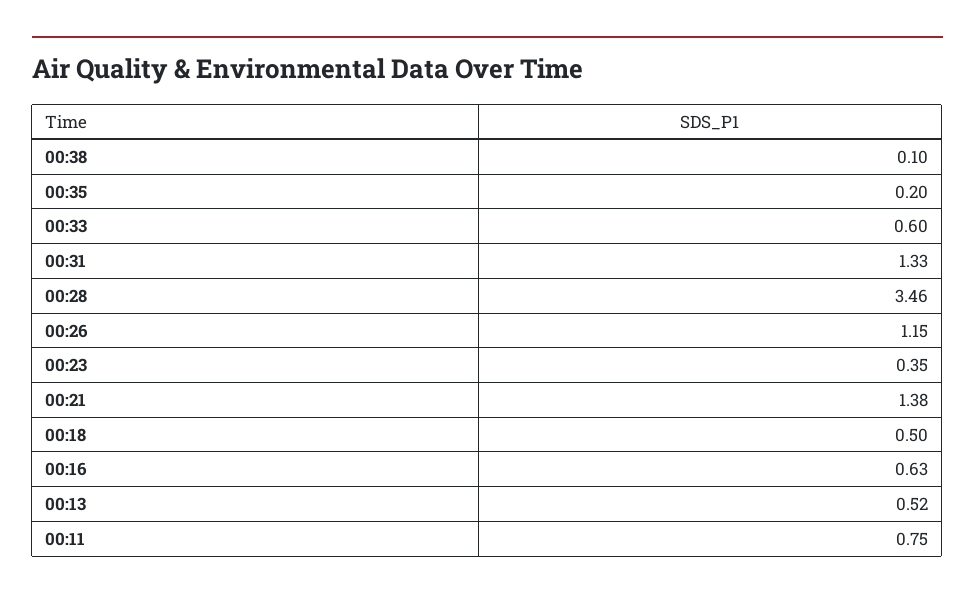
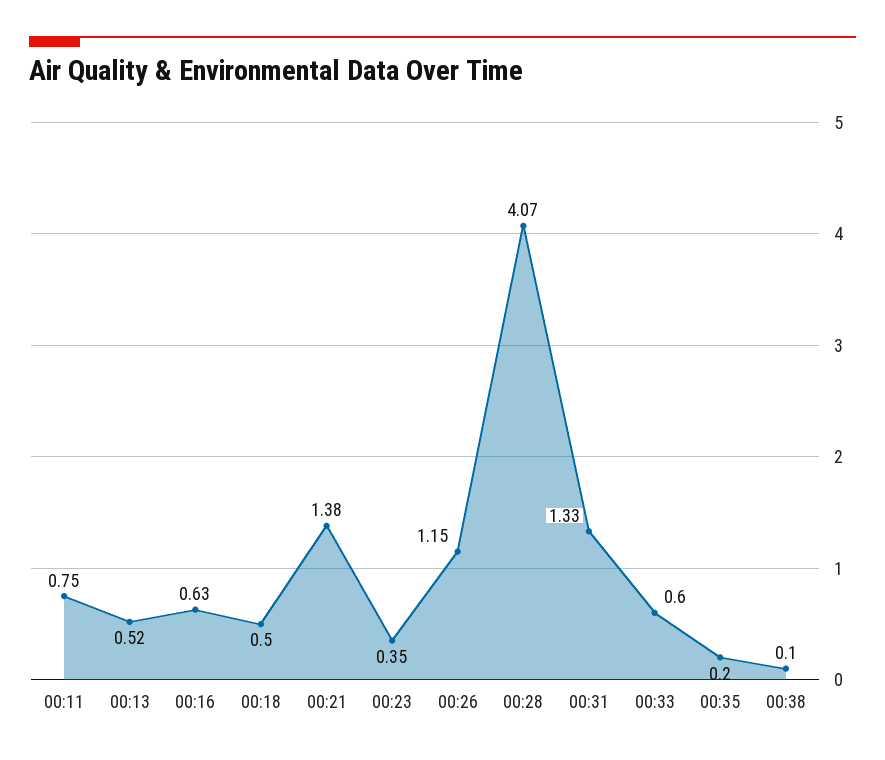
00:28: 3.46 -> 4.07

